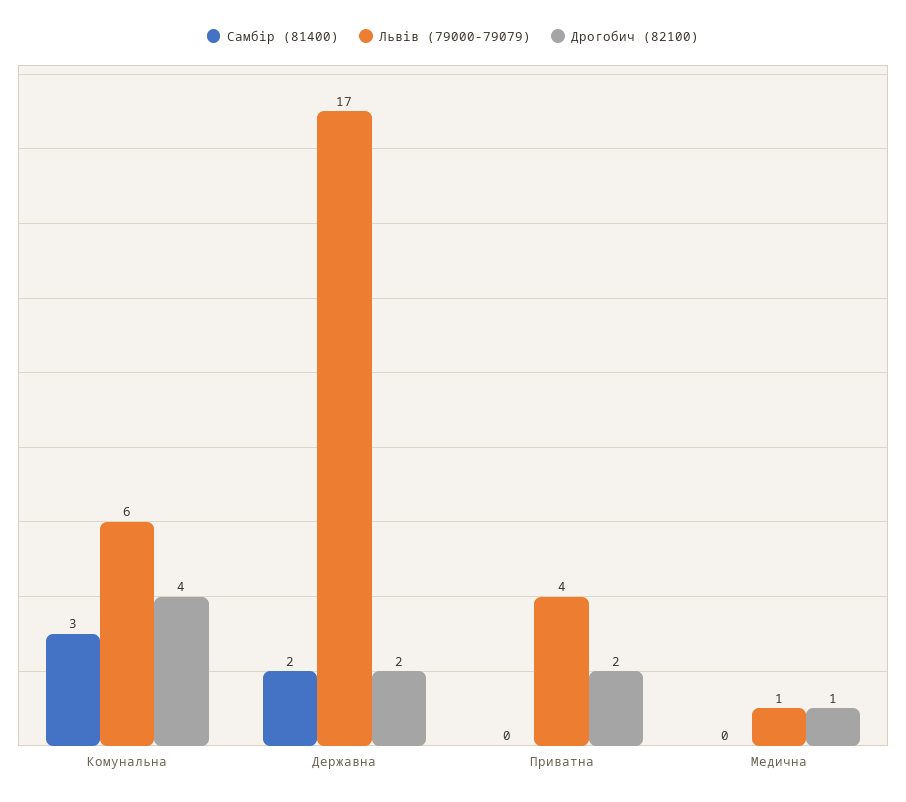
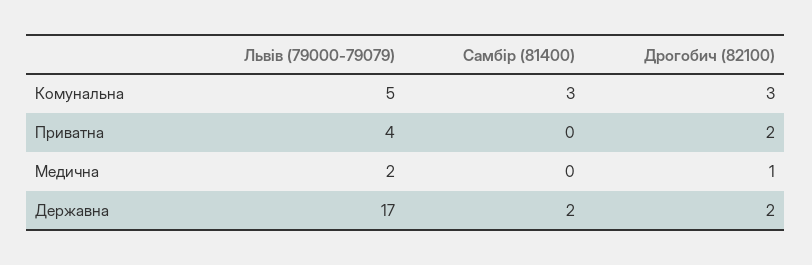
Львів (79000-79079), Комунальна: 6 -> 5
Дрогобич (82100), Комунальна: 4 -> 3
Львів (79000-79079), Медична: 1 -> 2

